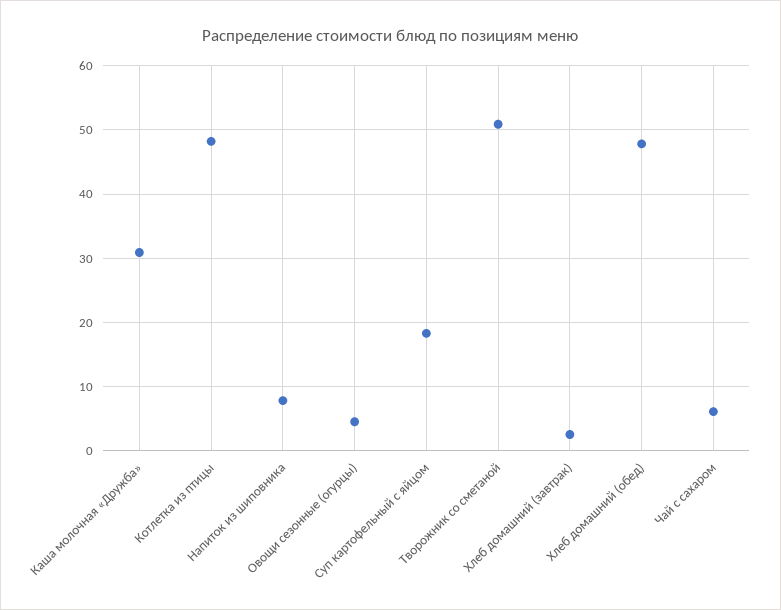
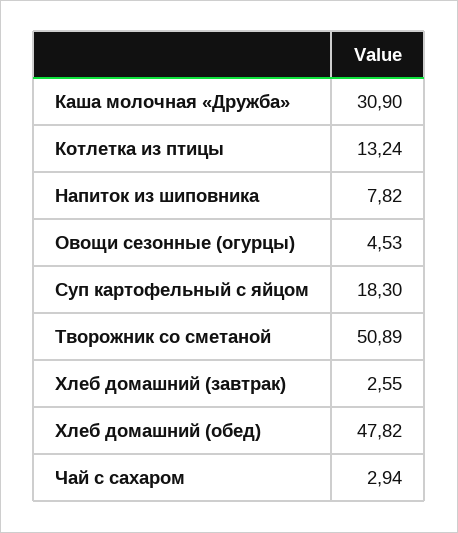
Котлетка из птицы: 48 -> 13.24
Чай с сахаром: 6 -> 2.94

